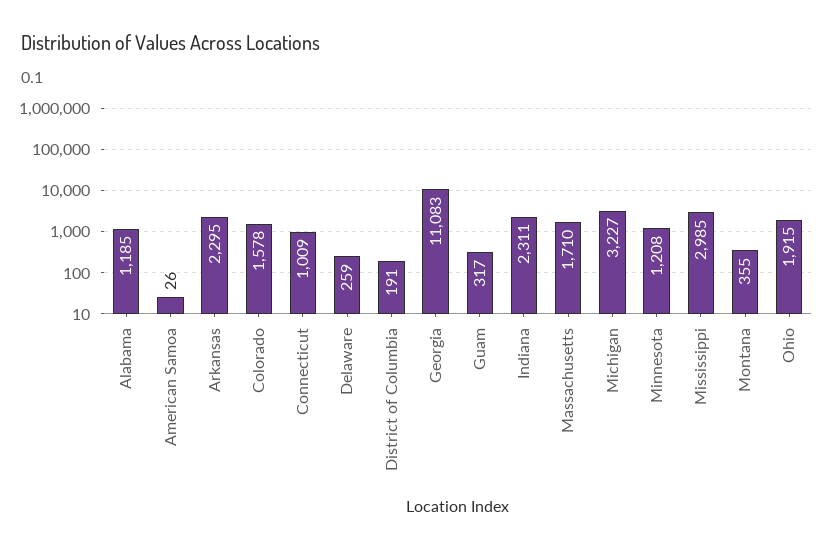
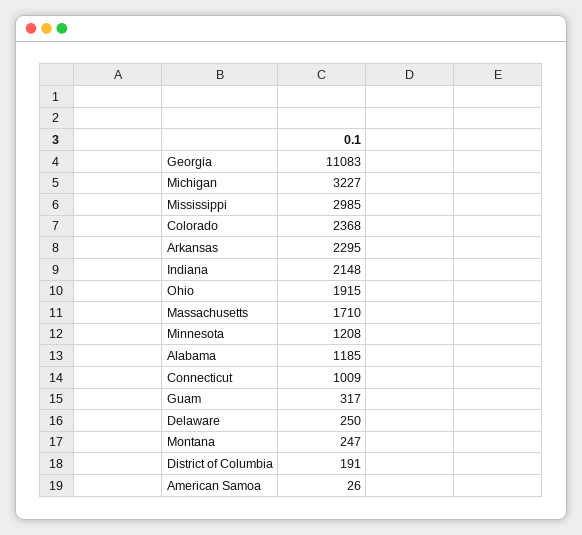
Colorado: 1578 -> 2368
Delaware: 259 -> 250
Indiana: 2311 -> 2148
Montana: 355 -> 247

